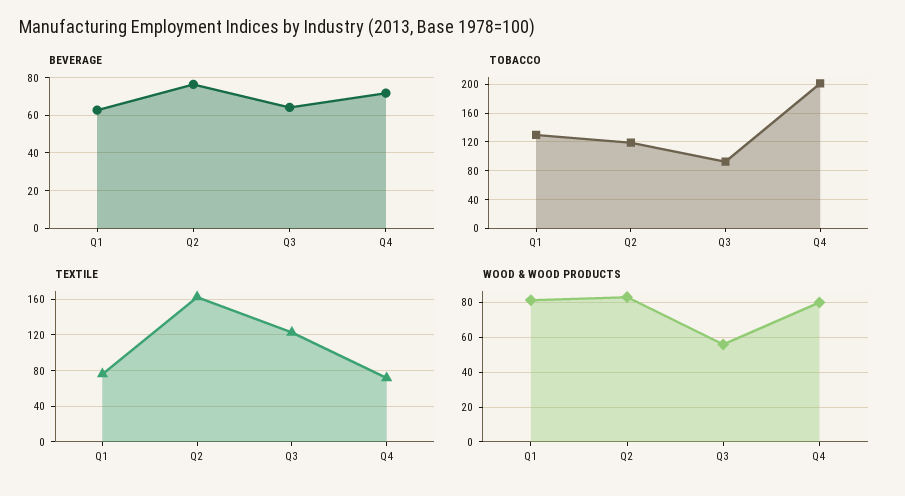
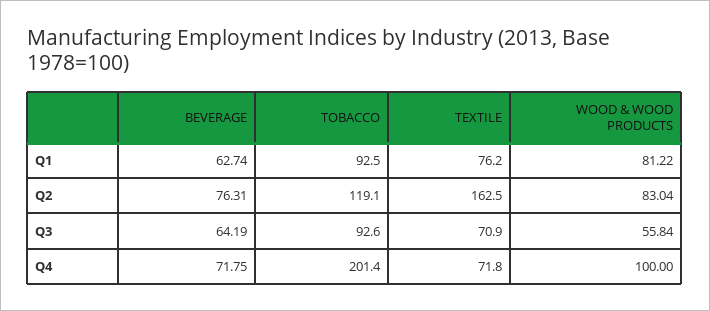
TOBACCO, Q1: 130 -> 92.5
TEXTILE, Q3: 120 -> 70.9
WOOD & WOOD PRODUCTS, Q4: 80 -> 100

